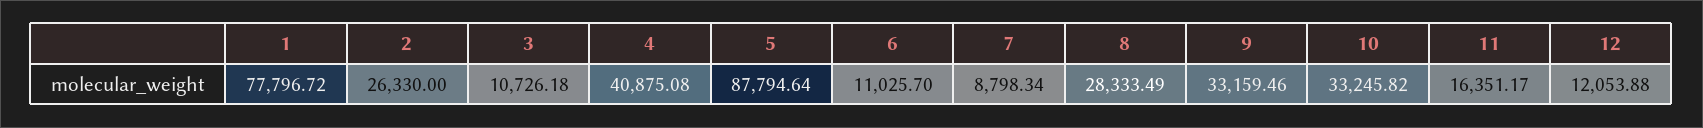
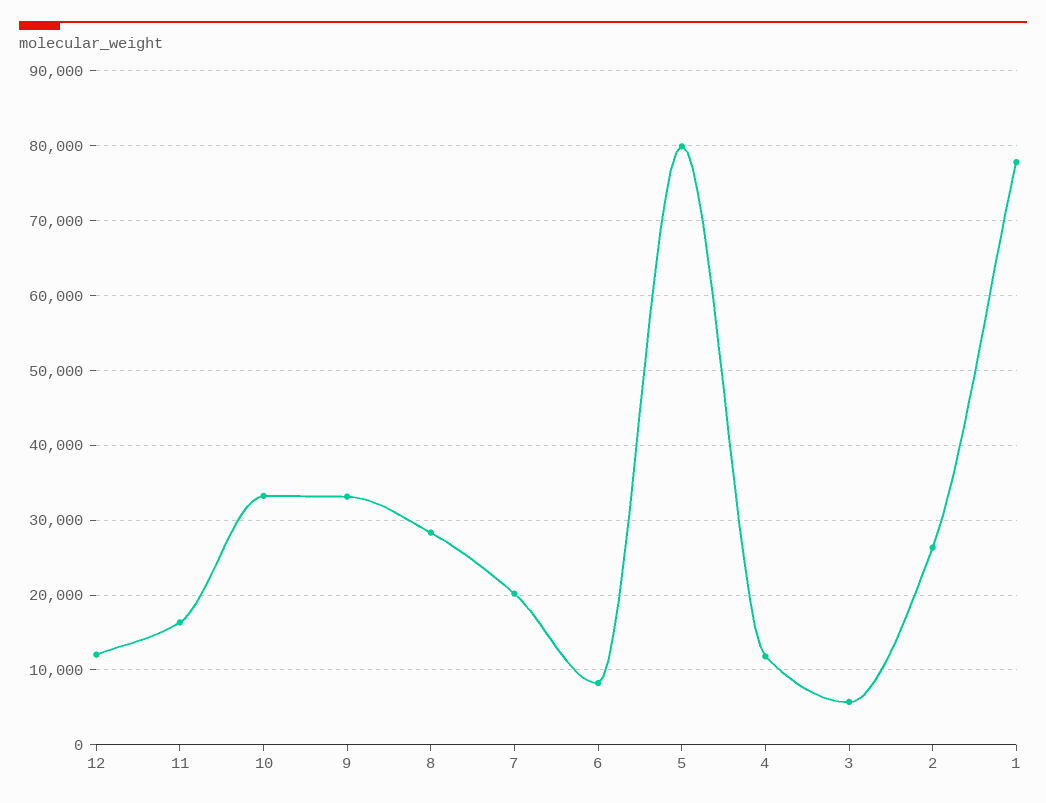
3: 10726.18 -> 6000
4: 40875.08 -> 12000
5: 87794.64 -> 80000
6: 11025.7 -> 8000
7: 8798.34 -> 20000

